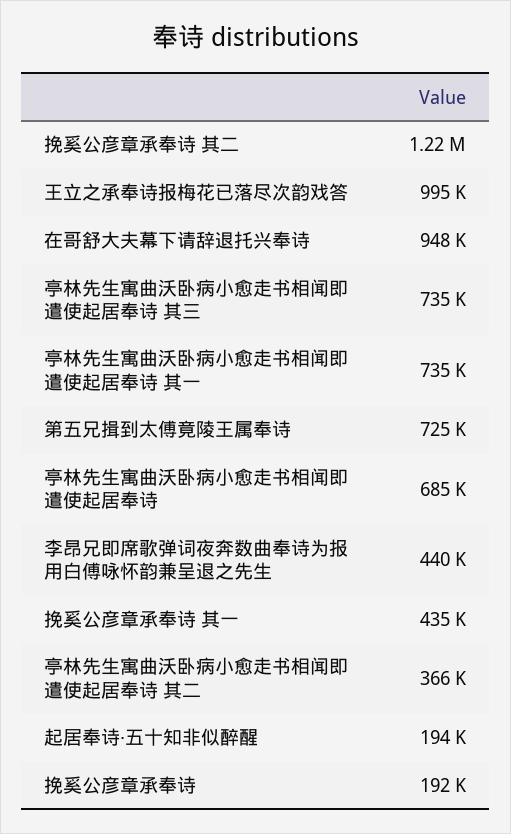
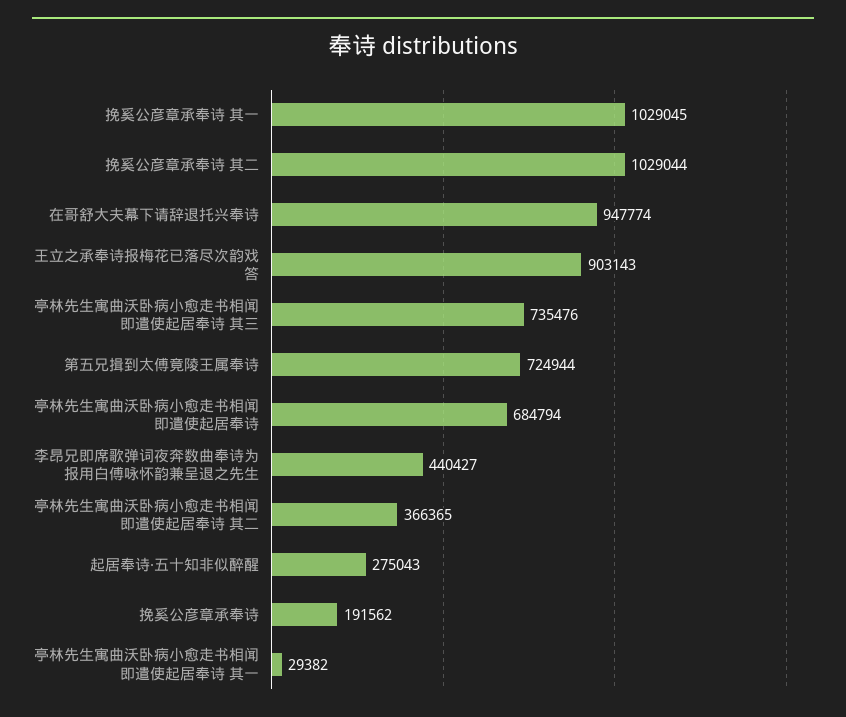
挽奚公彦章承奉诗 其二: 1220000 -> 1029044
王立之承奉诗报梅花已落尽次韵戏答: 995000 -> 903143
亭林先生寓曲沃卧病小愈走书相闻即遣使起居奉诗 其一: 735000 -> 29382
挽奚公彦章承奉诗 其一: 435000 -> 1029045
起居奉诗·五十知非似醉醒: 194000 -> 275043

